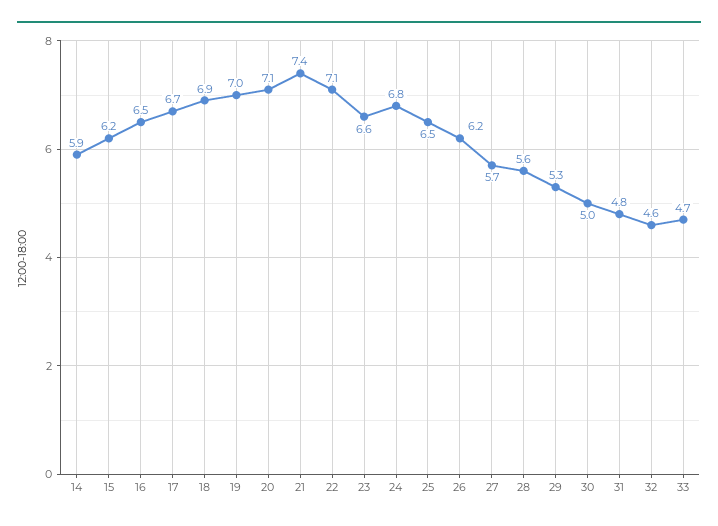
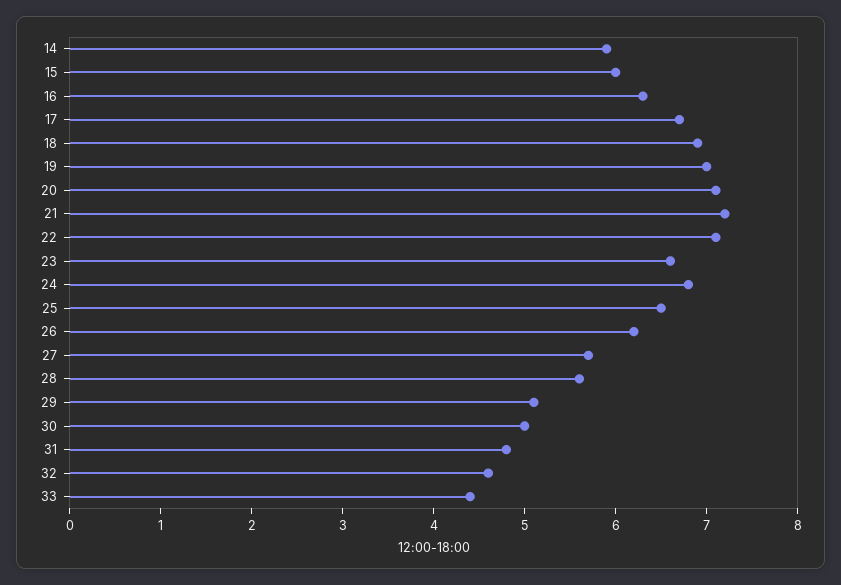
15: 6.2 -> 6
16: 6.5 -> 6.3
21: 7.4 -> 7.2
29: 5.3 -> 5.1
33: 4.7 -> 4.4

